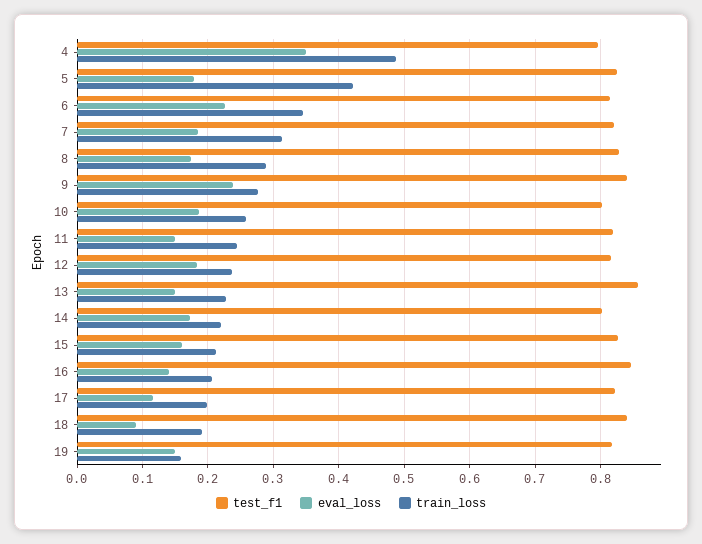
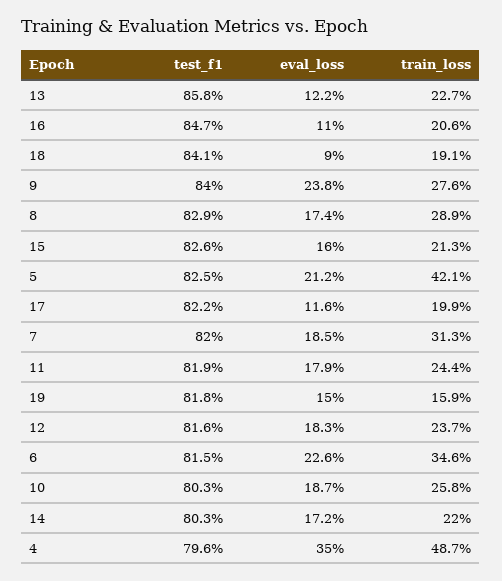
eval_loss, 5: 0.18 -> 0.212
eval_loss, 11: 0.15 -> 0.179
eval_loss, 13: 0.15 -> 0.122
eval_loss, 16: 0.14 -> 0.11

